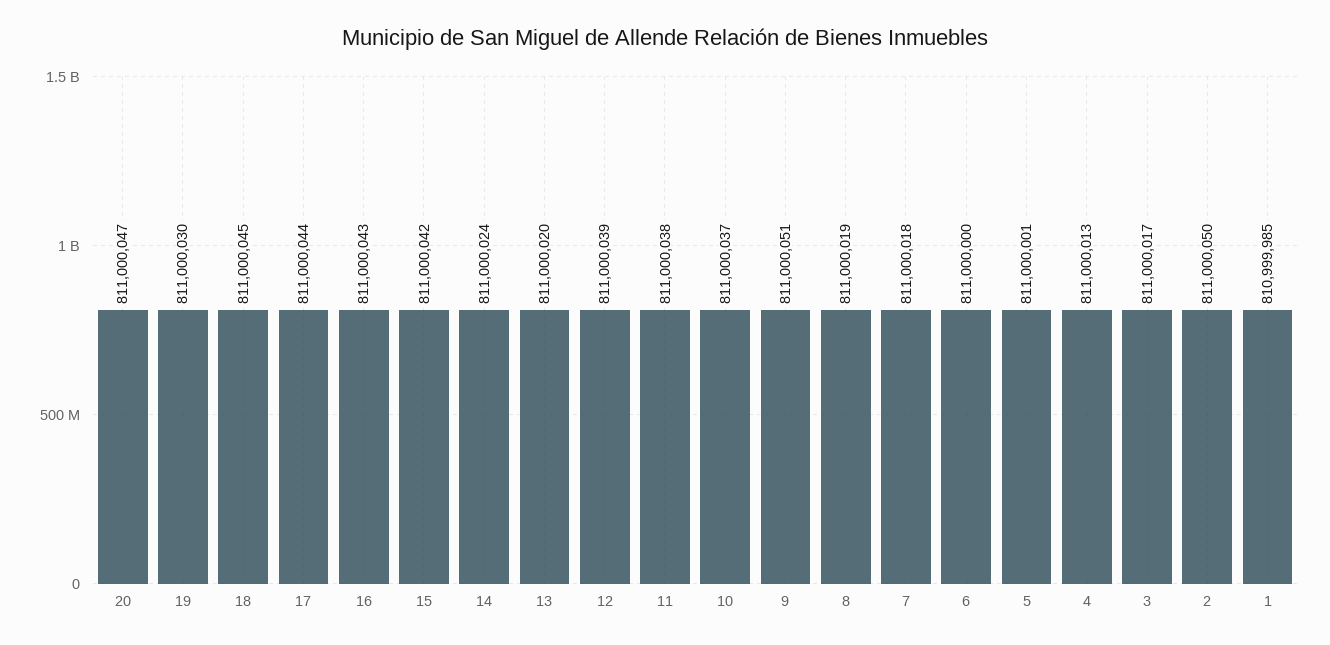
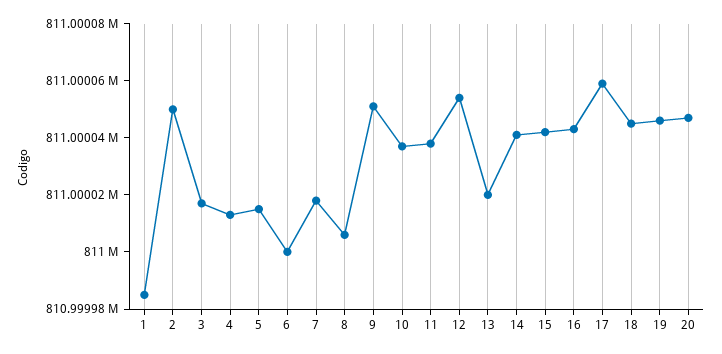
19: 811000030 -> 811000045
17: 811000044 -> 811000060
14: 811000024 -> 811000040
12: 811000039 -> 811000055
8: 811000019 -> 811000005
5: 811000001 -> 811000015

